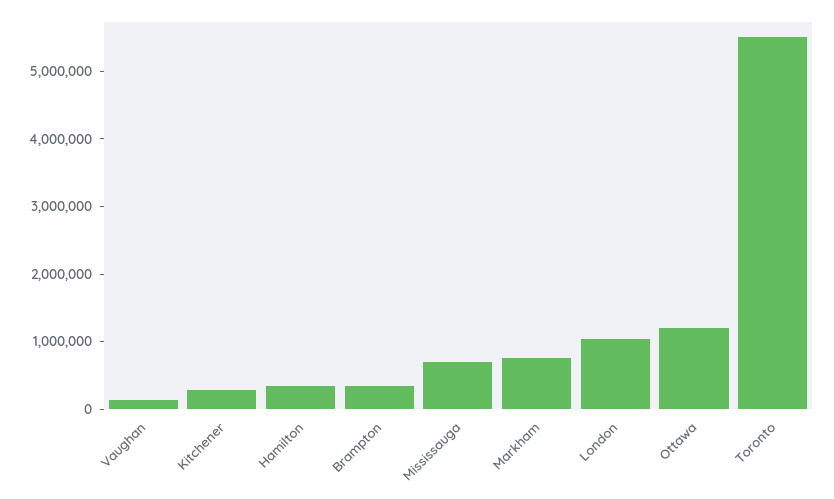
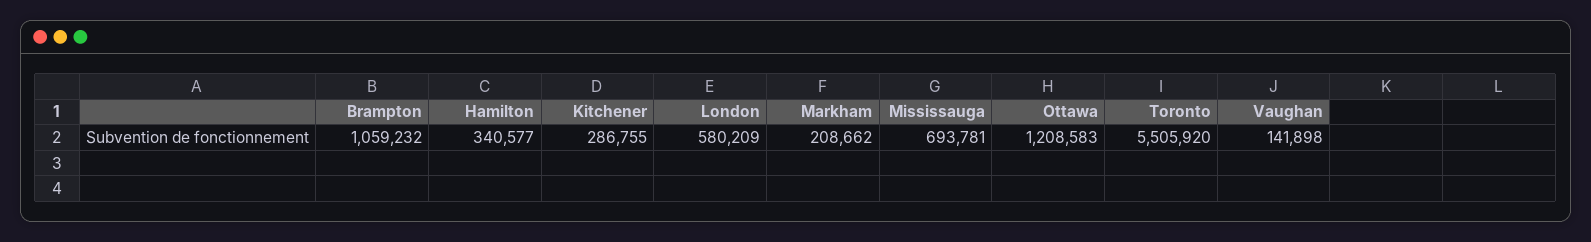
Brampton: 400000 -> 1059232
Markham: 800000 -> 208662
London: 1000000 -> 580209

